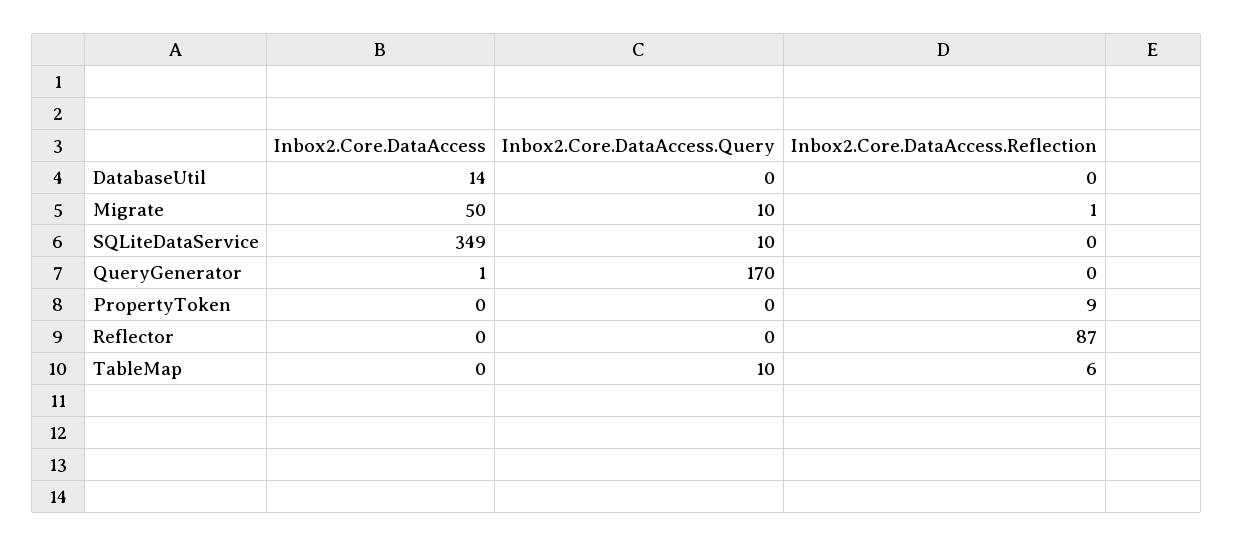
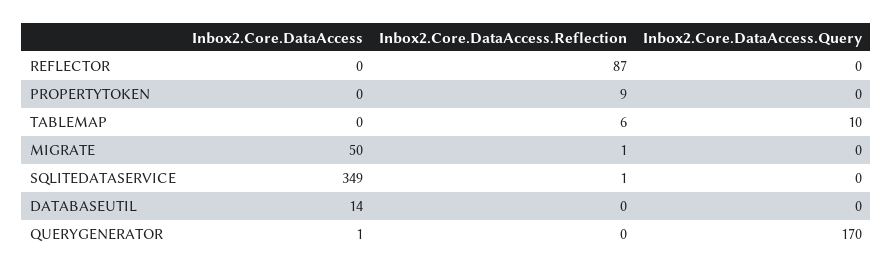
Inbox2.Core.DataAccess.Query, Migrate: 10 -> 0
Inbox2.Core.DataAccess.Query, SQLiteDataService: 10 -> 0
Inbox2.Core.DataAccess.Reflection, SQLiteDataService: 0 -> 1

